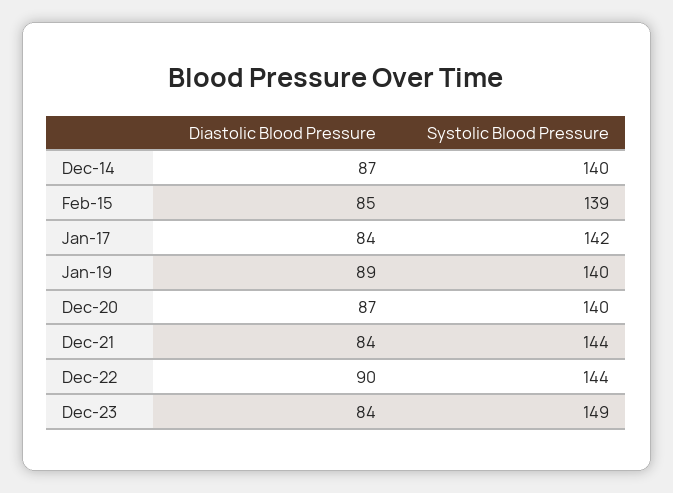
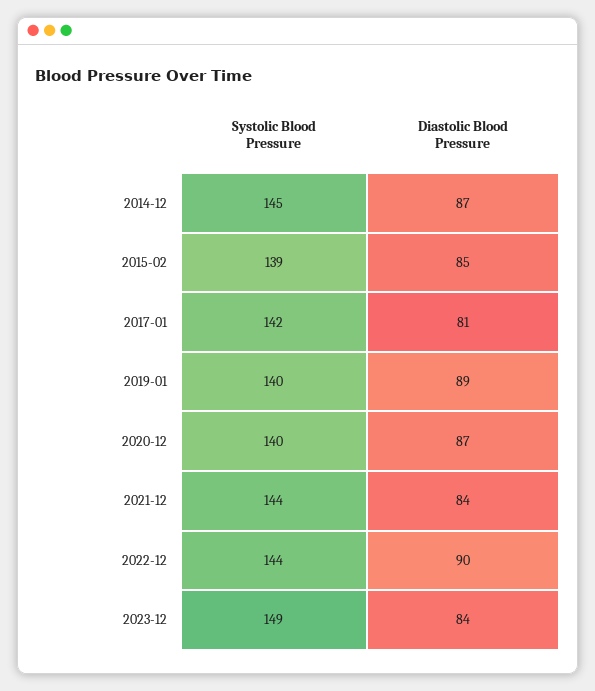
Systolic Blood Pressure, Dec-14: 140 -> 145
Diastolic Blood Pressure, Jan-17: 84 -> 81

